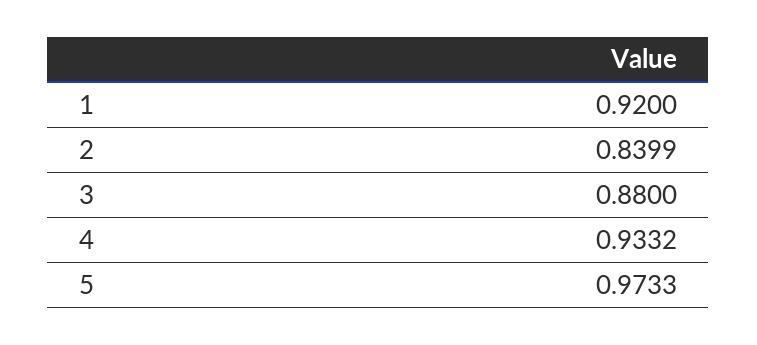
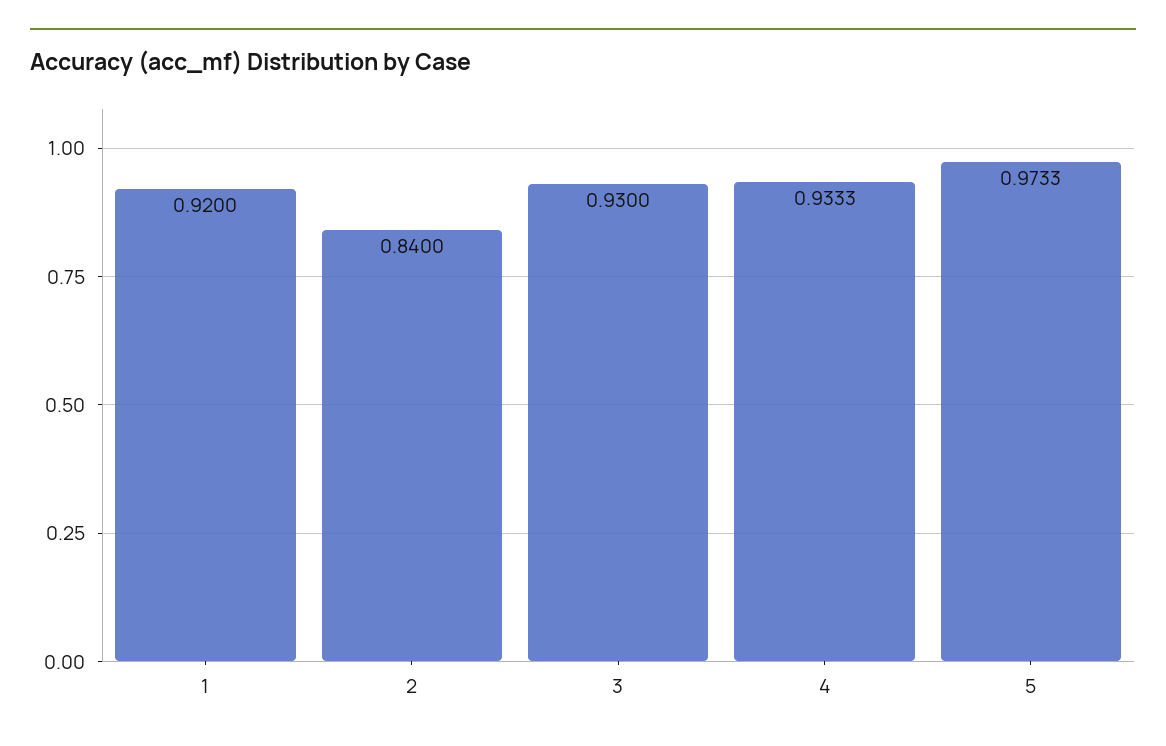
2: 0.8399 -> 0.84
3: 0.88 -> 0.93
4: 0.9332 -> 0.9333

